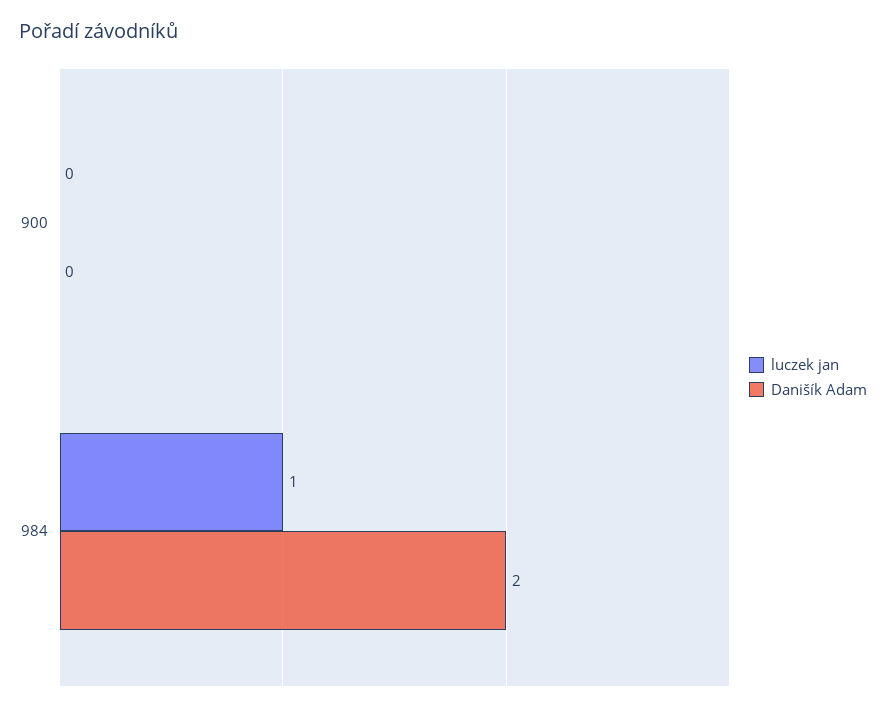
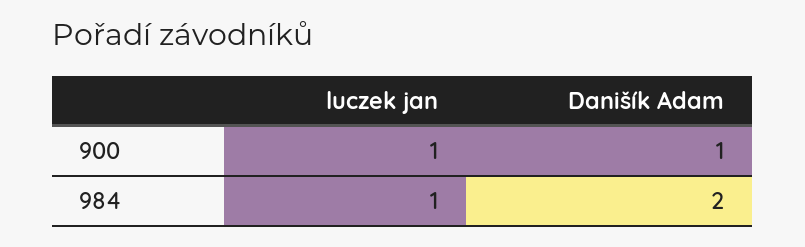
luczek jan, 900: 0 -> 1
Danišík Adam, 900: 0 -> 1

